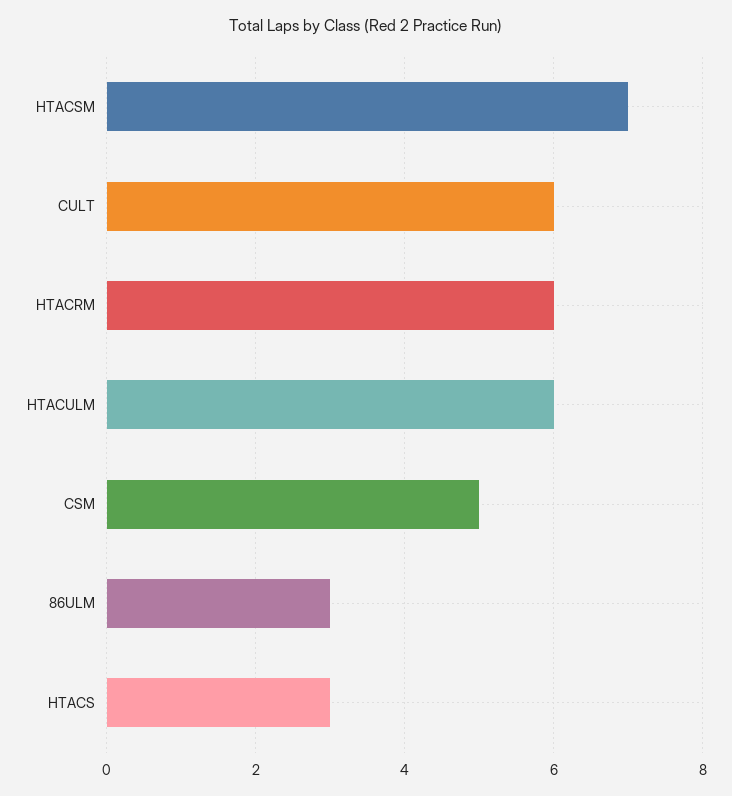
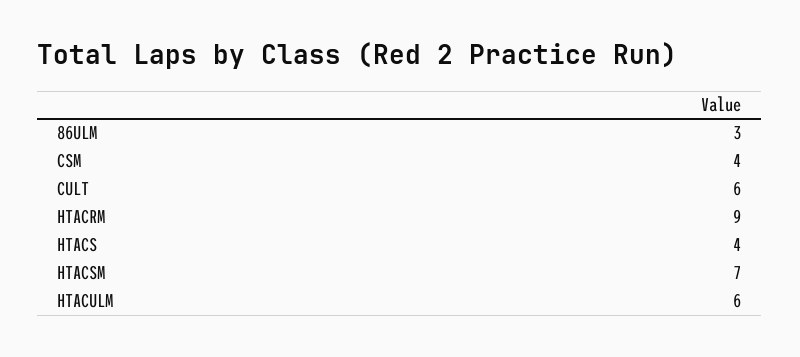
HTACRM: 6 -> 9
CSM: 5 -> 4
HTACS: 3 -> 4

